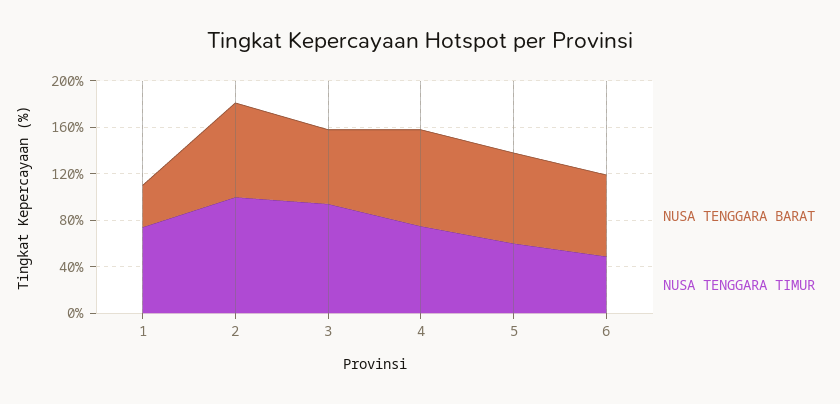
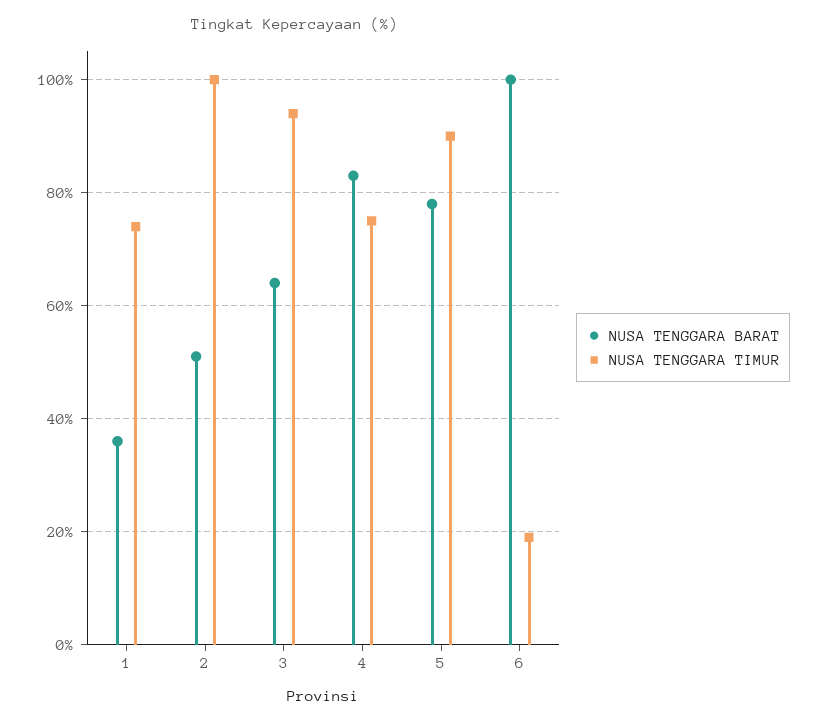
NUSA TENGGARA BARAT, 2: 80 -> 50
NUSA TENGGARA TIMUR, 5: 60 -> 90
NUSA TENGGARA BARAT, 6: 70 -> 100
NUSA TENGGARA TIMUR, 6: 50 -> 20

